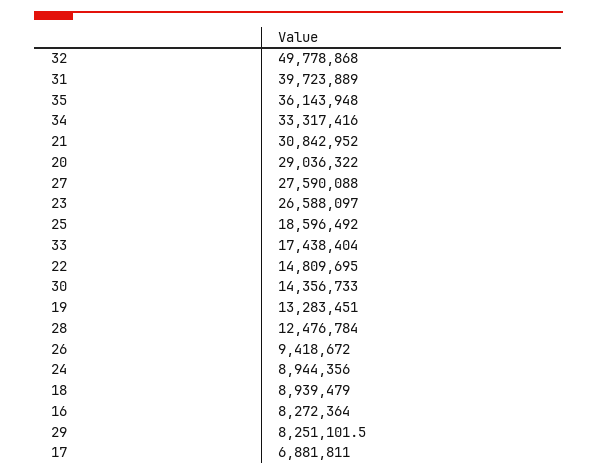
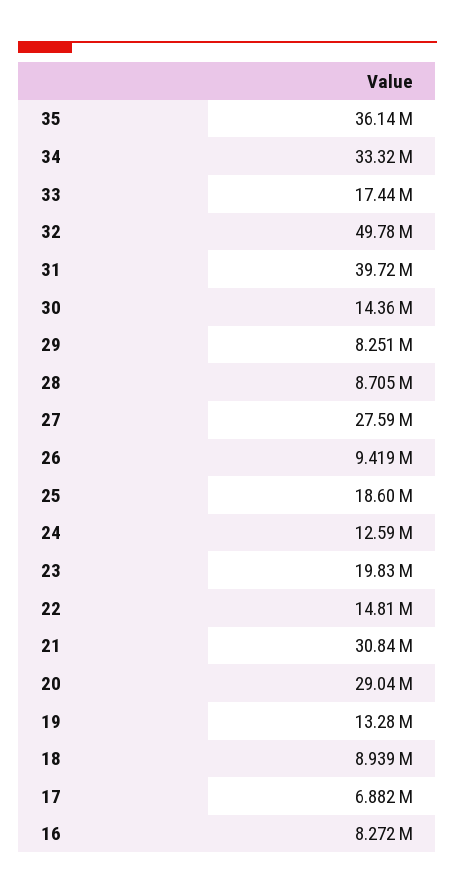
23: 26588097 -> 19830000
28: 12476784 -> 8705000
24: 8944356 -> 12590000

